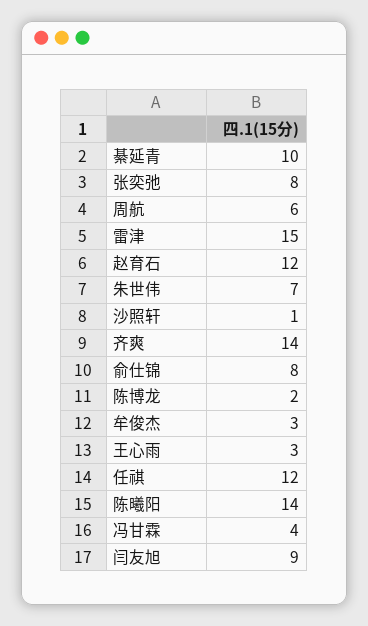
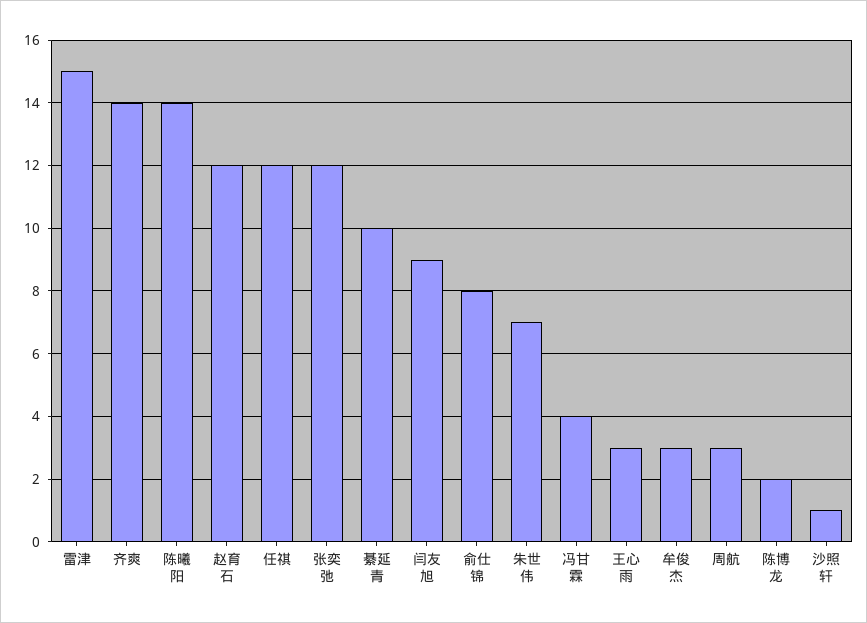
张奕弛: 8 -> 12
周航: 6 -> 3

